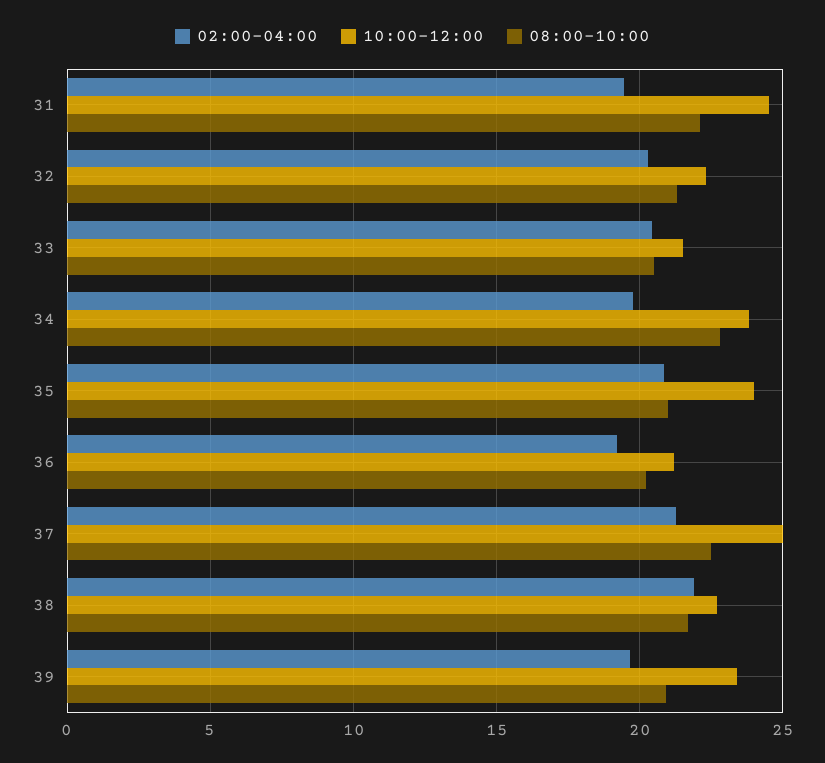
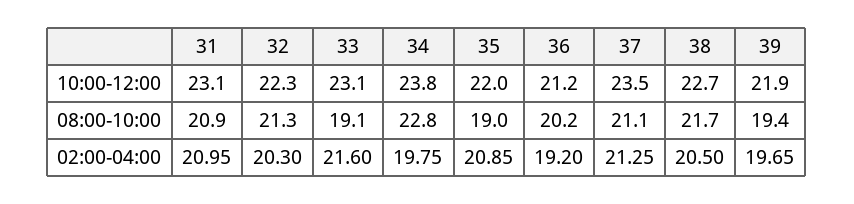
02:00-04:00, 31: 19.5 -> 20.95
10:00-12:00, 31: 24.5 -> 23.1
08:00-10:00, 31: 22 -> 20.9
02:00-04:00, 33: 20.5 -> 21.6
10:00-12:00, 33: 21.5 -> 23.1
08:00-10:00, 33: 20.5 -> 19.1
10:00-12:00, 35: 24 -> 22
08:00-10:00, 35: 21 -> 19
10:00-12:00, 37: 25 -> 23.5
08:00-10:00, 37: 22.5 -> 21.1
02:00-04:00, 38: 22 -> 20.5
10:00-12:00, 39: 23.5 -> 21.9
08:00-10:00, 39: 21 -> 19.4

